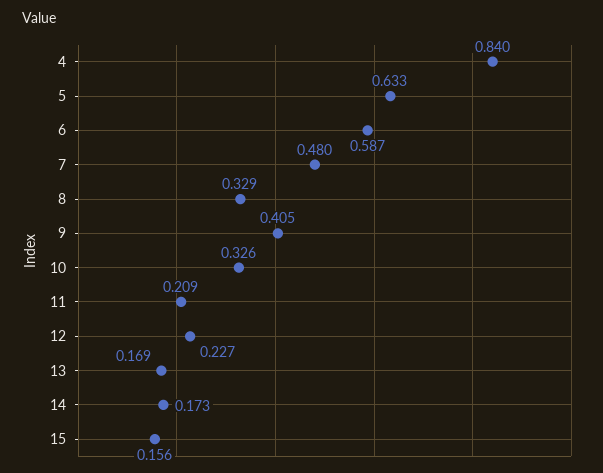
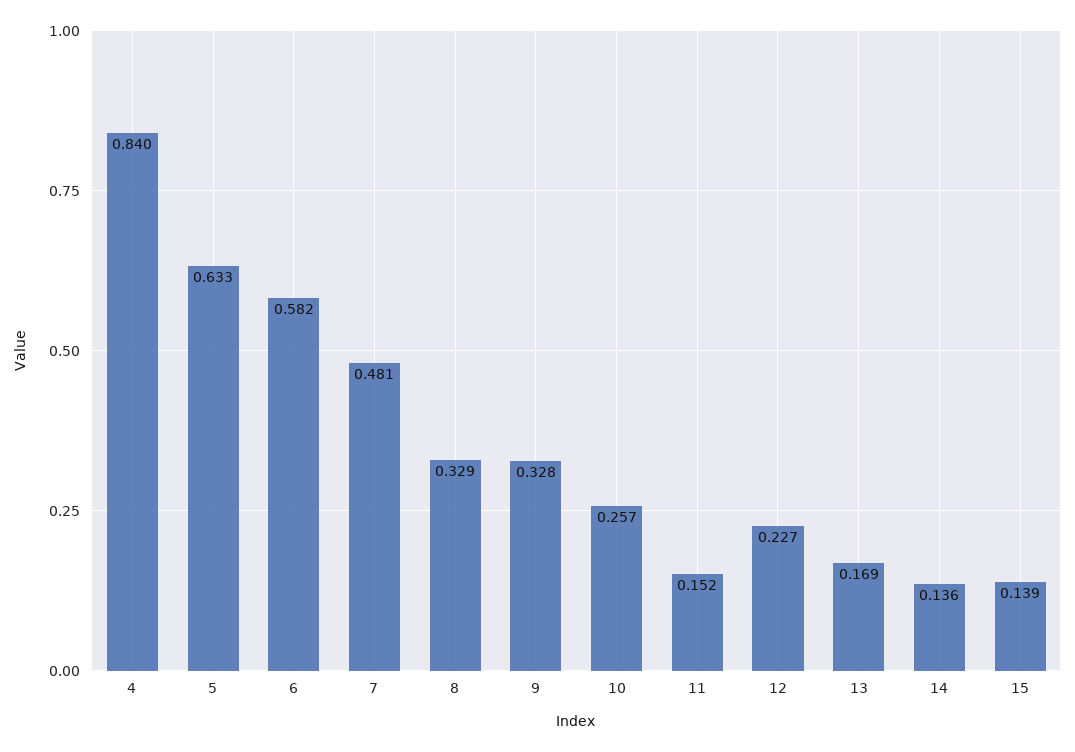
6: 0.587 -> 0.582
7: 0.48 -> 0.481
9: 0.405 -> 0.328
10: 0.326 -> 0.257
11: 0.209 -> 0.152
14: 0.173 -> 0.136
15: 0.156 -> 0.139

